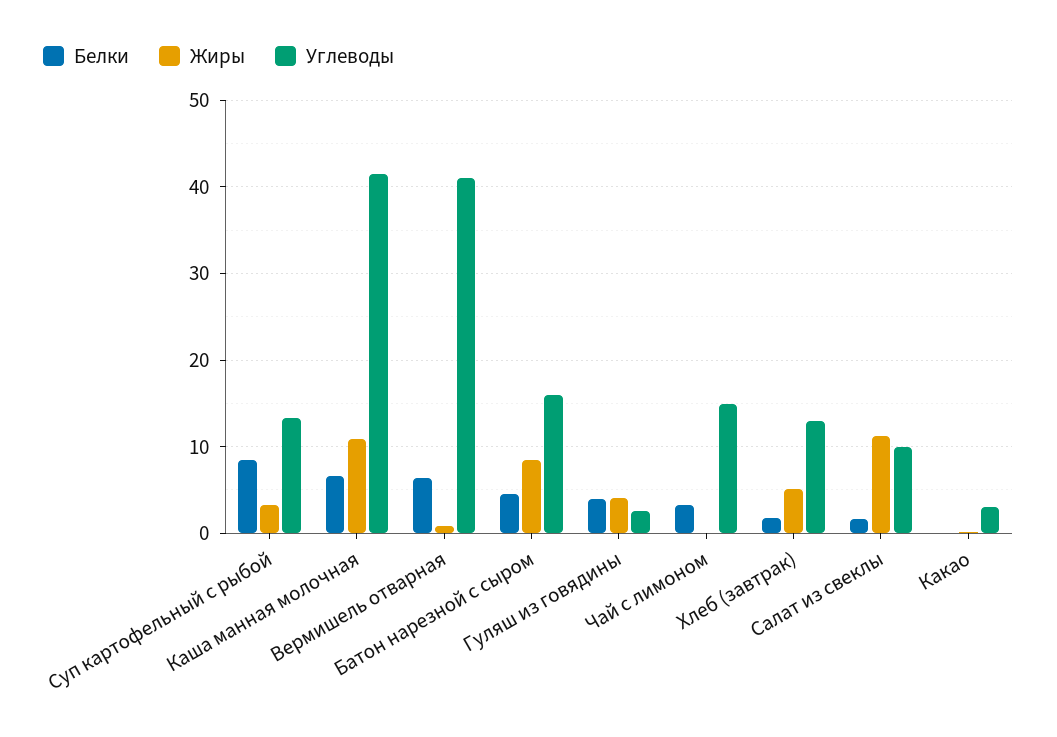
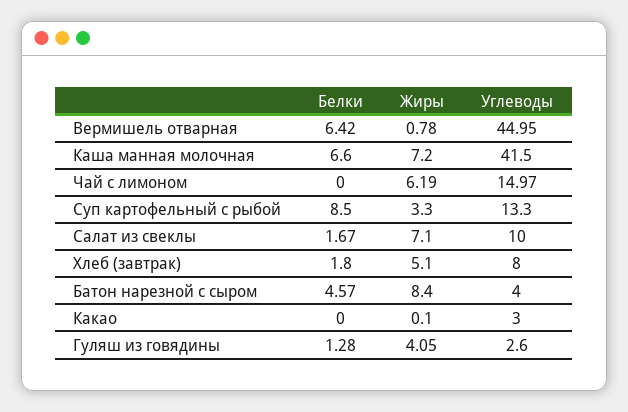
Жиры, Каша манная молочная: 11 -> 7.2
Углеводы, Вермишель отварная: 41 -> 44.95
Углеводы, Батон нарезной с сыром: 16 -> 4
Белки, Гуляш из говядины: 4 -> 1.28
Белки, Чай с лимоном: 3 -> 0
Жиры, Чай с лимоном: 0 -> 6.19
Углеводы, Хлеб (завтрак): 13 -> 8
Жиры, Салат из свеклы: 11 -> 7.1

